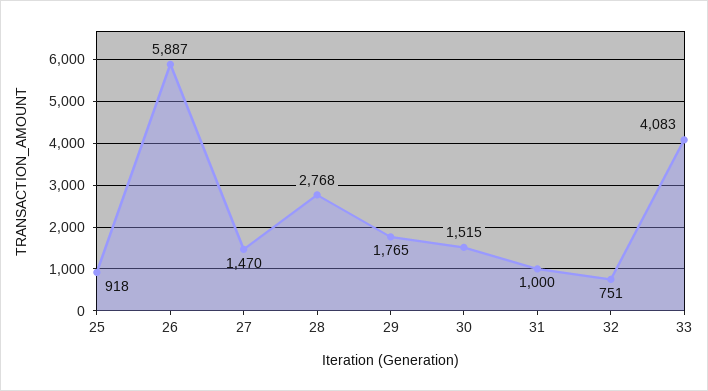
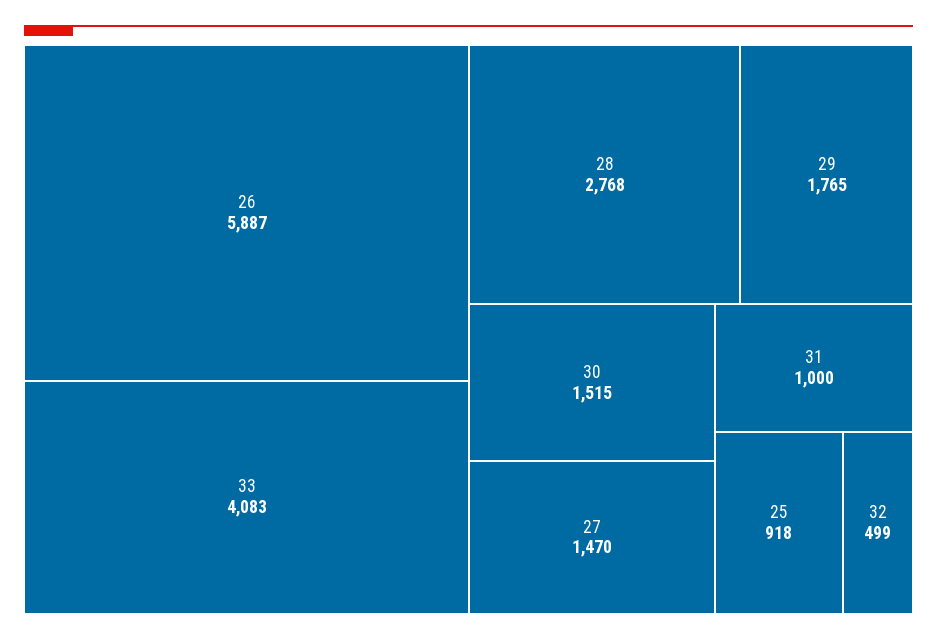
32: 751 -> 499

